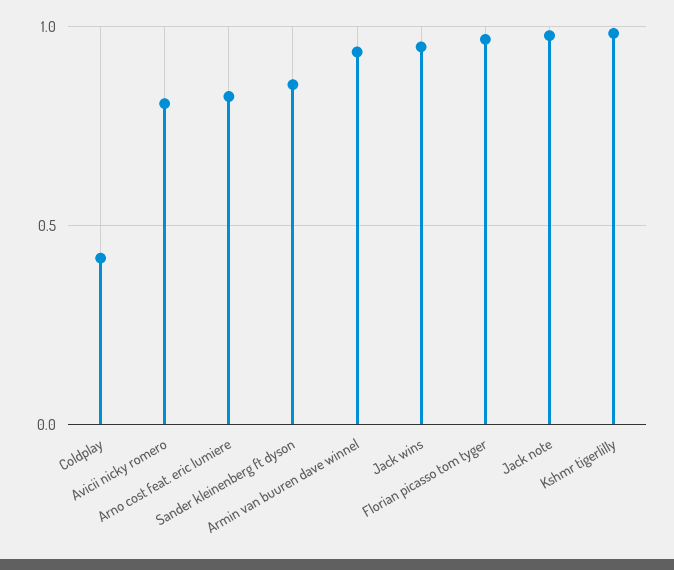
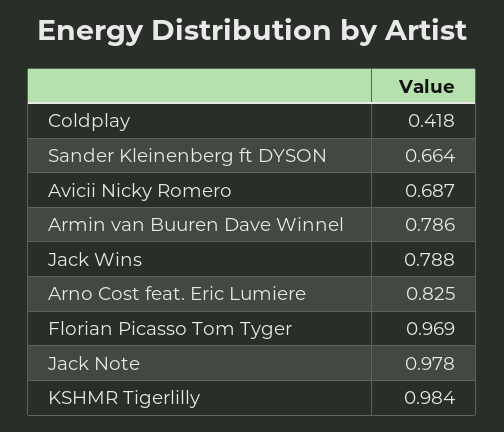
Avicii nicky romero: 0.8 -> 0.687
Sander kleinenberg ft dyson: 0.85 -> 0.664
Armin van buuren dave winnel: 0.95 -> 0.786
Jack wins: 0.95 -> 0.788

